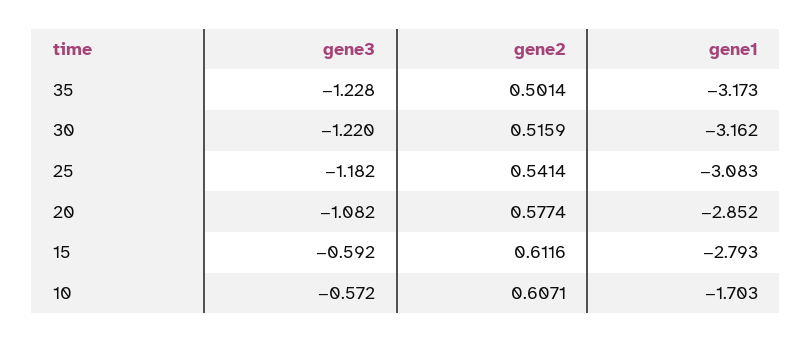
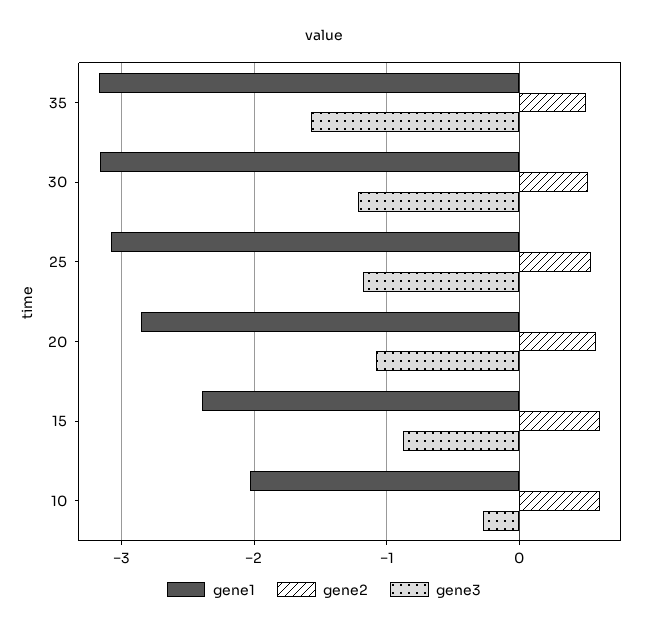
gene3, 35: -1.228 -> -1.6
gene3, 15: -0.592 -> -0.9
gene1, 15: -2.793 -> -2.4
gene3, 10: -0.572 -> -0.3
gene1, 10: -1.703 -> -2

